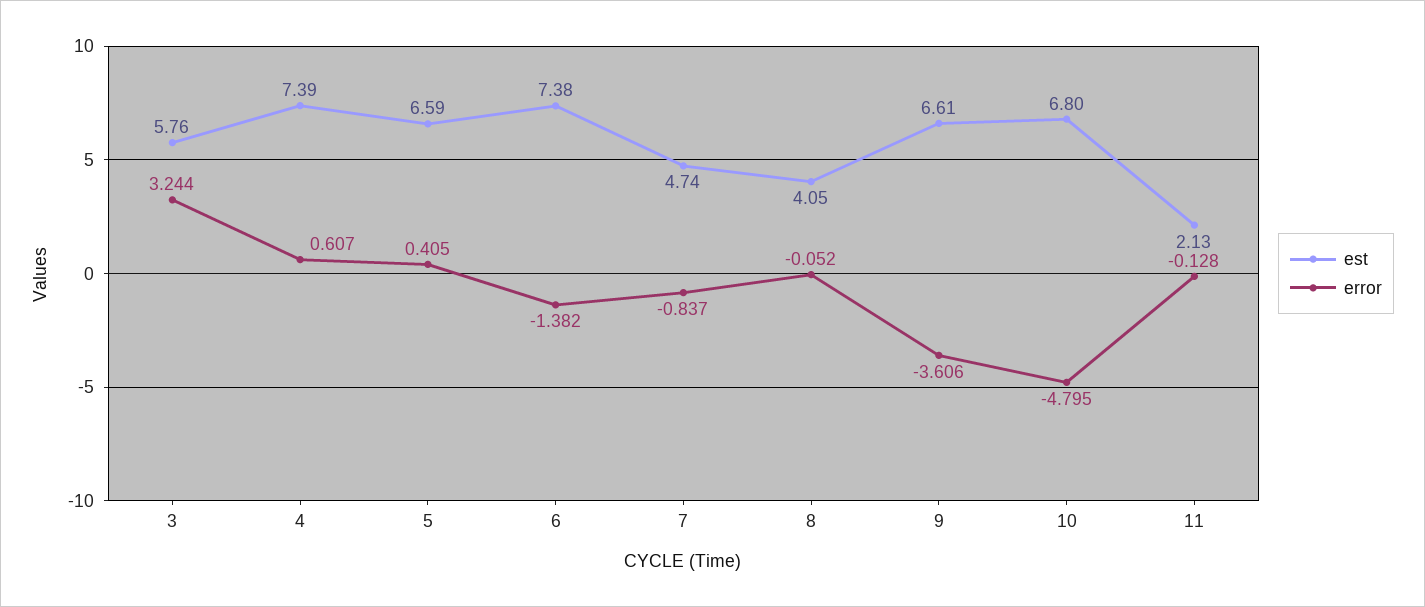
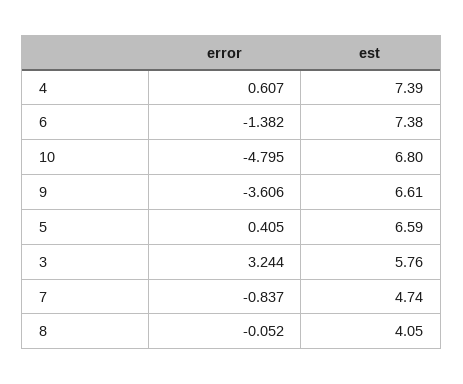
est, 11: 2.13 -> none
error, 11: -0.128 -> none

